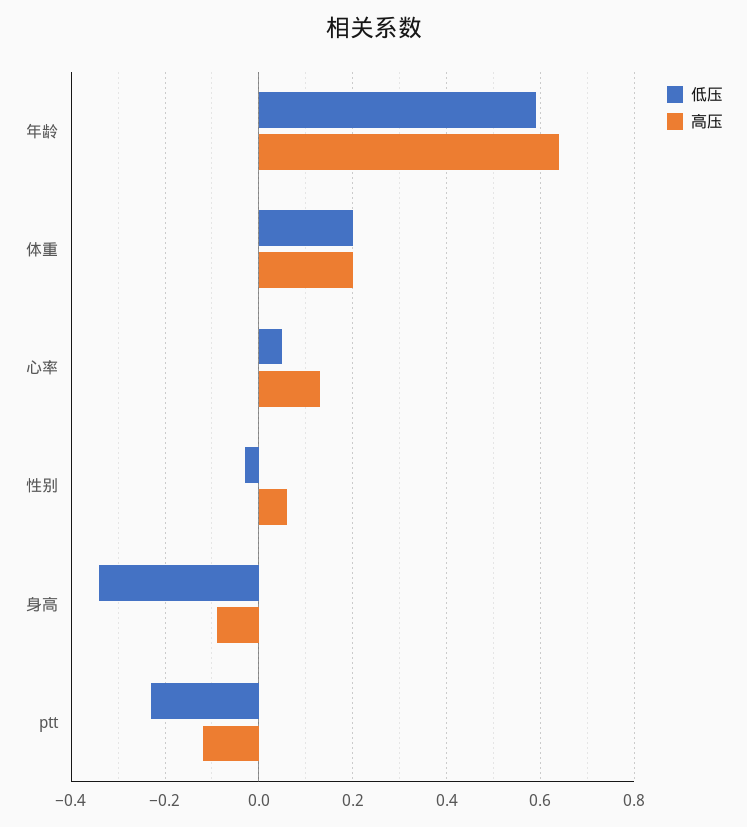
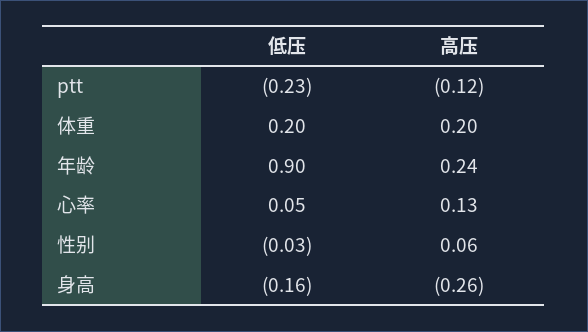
低压, 年龄: 0.6 -> 0.9
高压, 年龄: 0.65 -> 0.24
低压, 身高: -0.35 -> -0.16
高压, 身高: -0.1 -> -0.26

